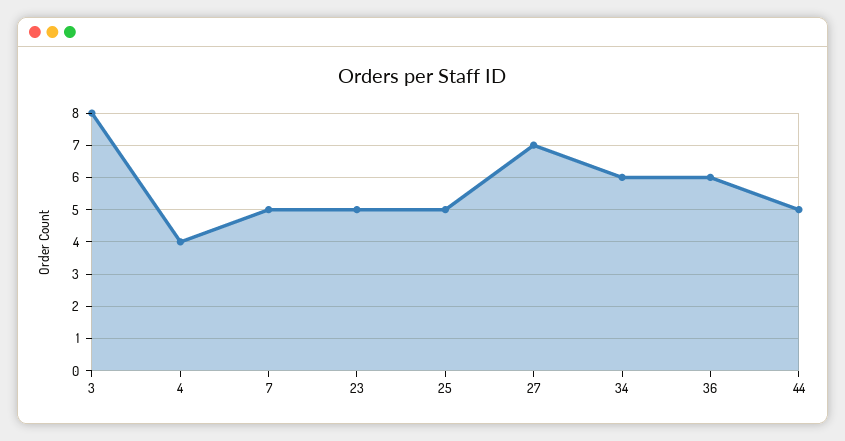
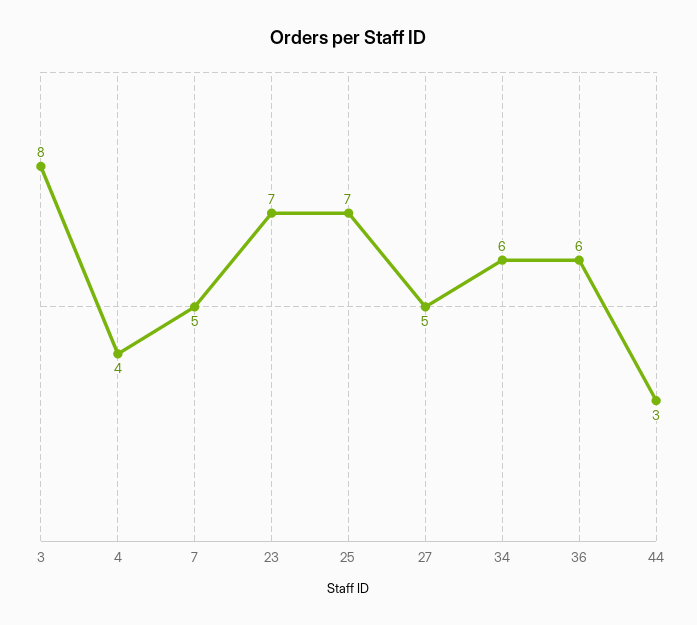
23: 5 -> 7
25: 5 -> 7
27: 7 -> 5
44: 5 -> 3

